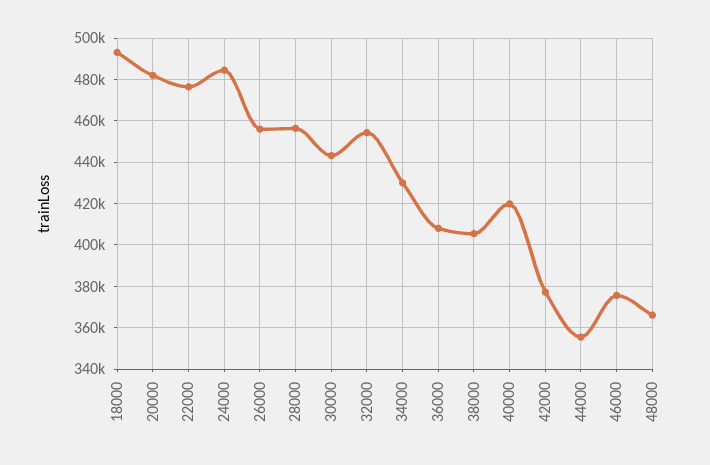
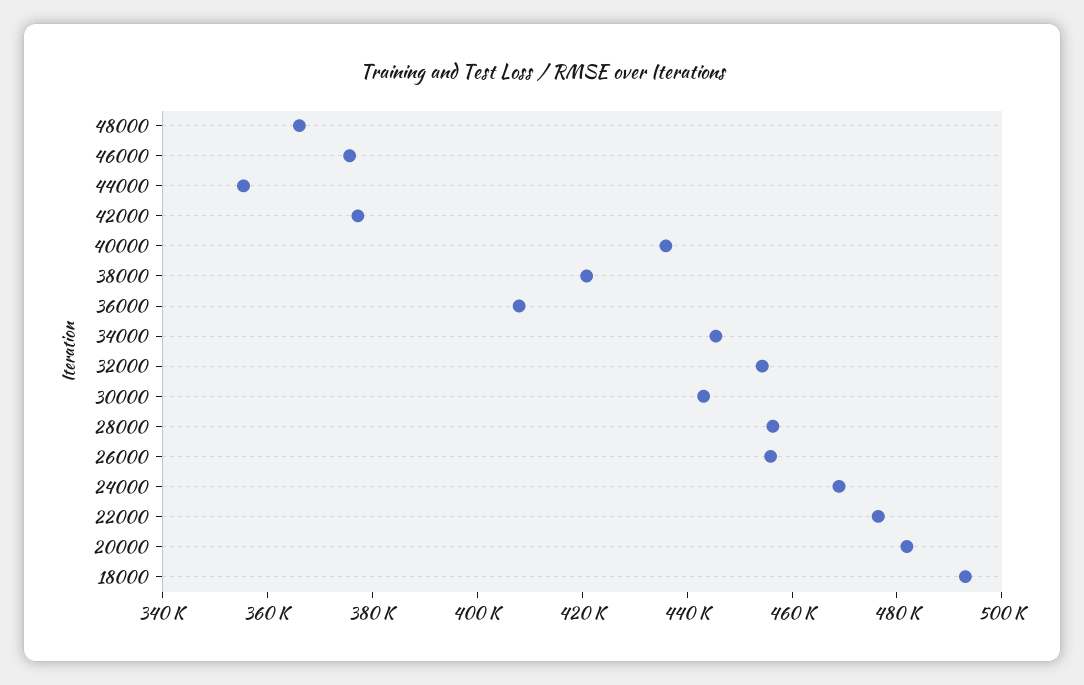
24000: 485000 -> 470000
34000: 430000 -> 445000
38000: 405000 -> 420000
40000: 420000 -> 435000

